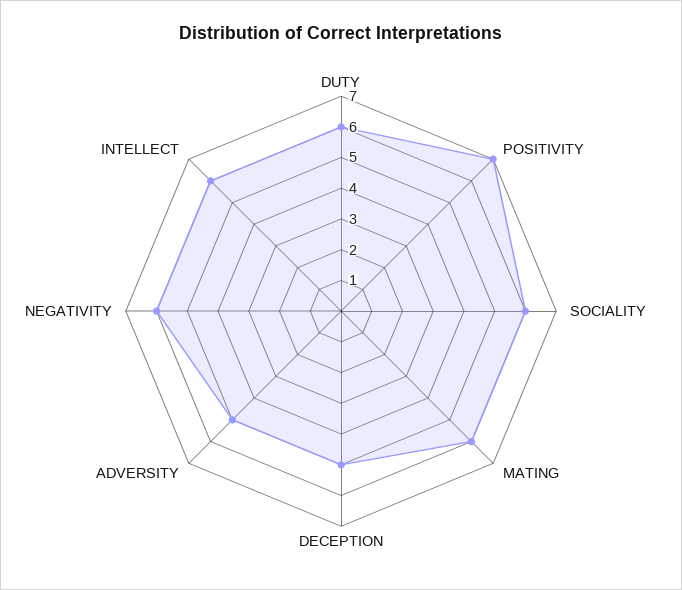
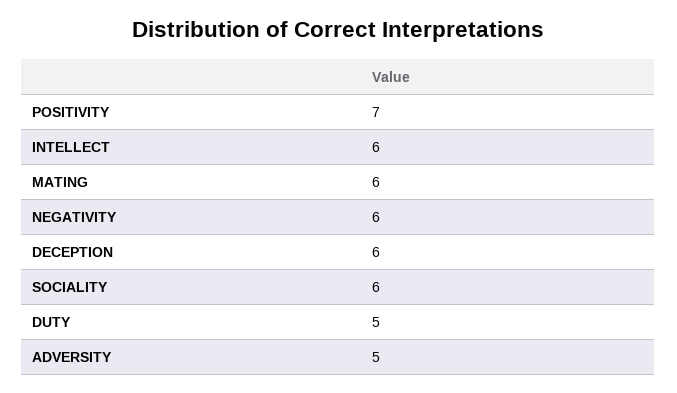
DUTY: 6 -> 5
DECEPTION: 5 -> 6

